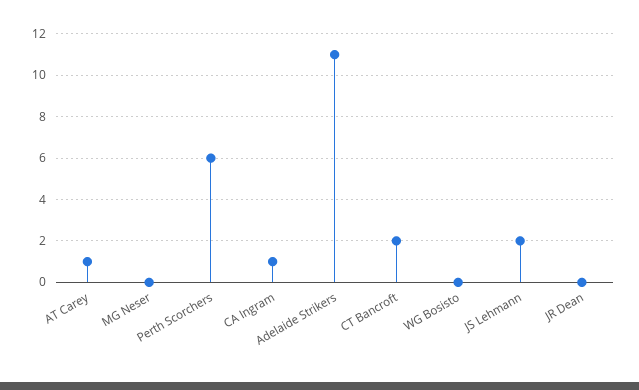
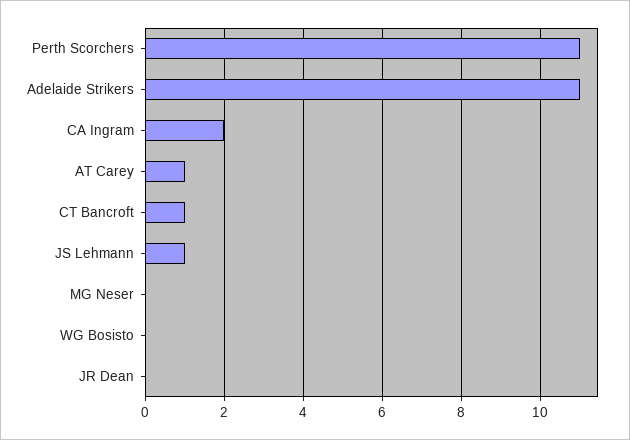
Perth Scorchers: 6 -> 11
CA Ingram: 1 -> 2
CT Bancroft: 2 -> 1
JS Lehmann: 2 -> 1

